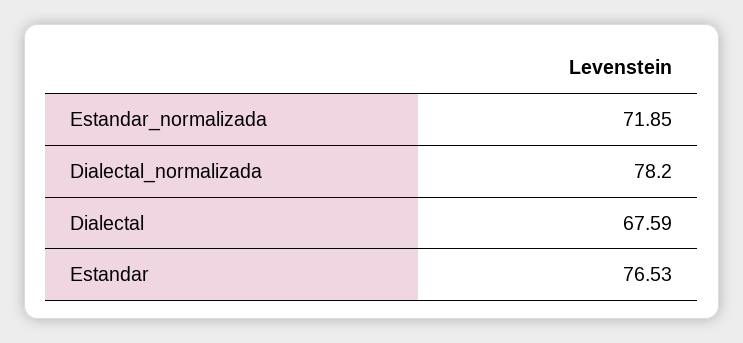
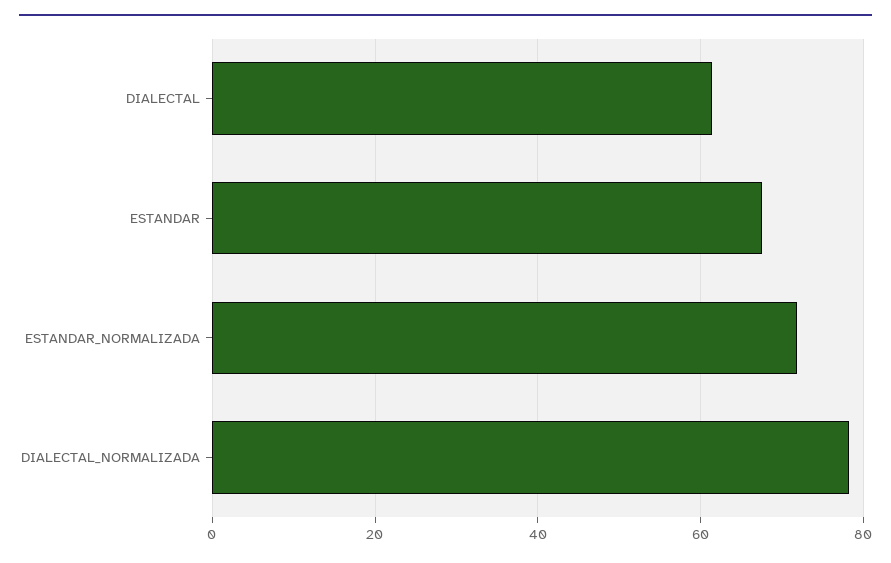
Dialectal: 67.59 -> 62
Estandar: 76.53 -> 68

